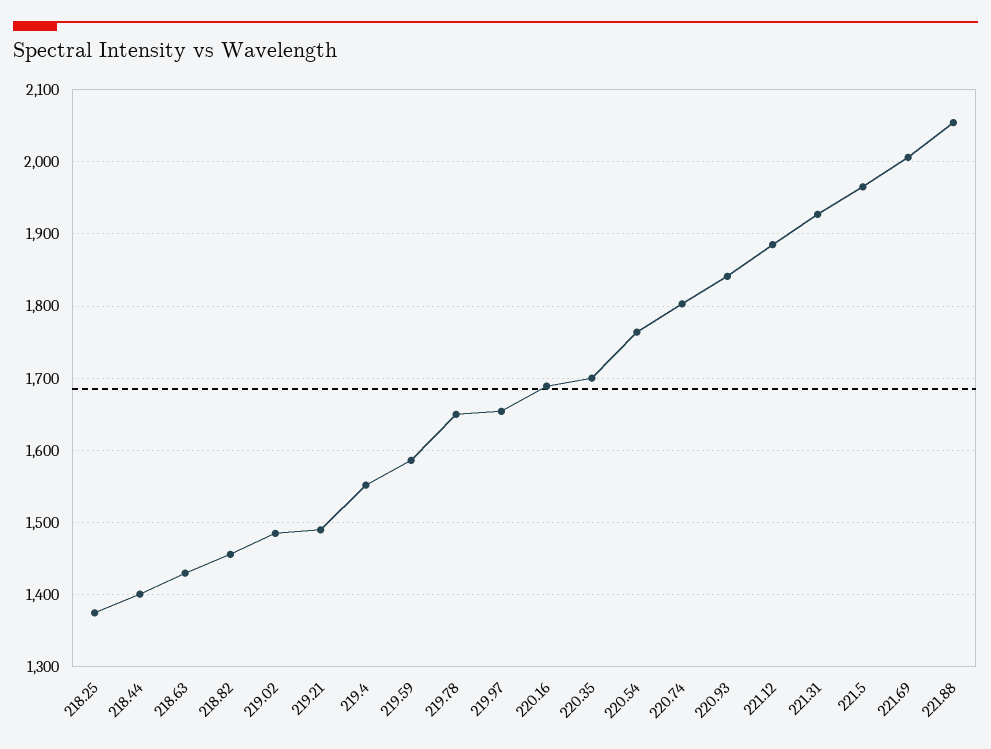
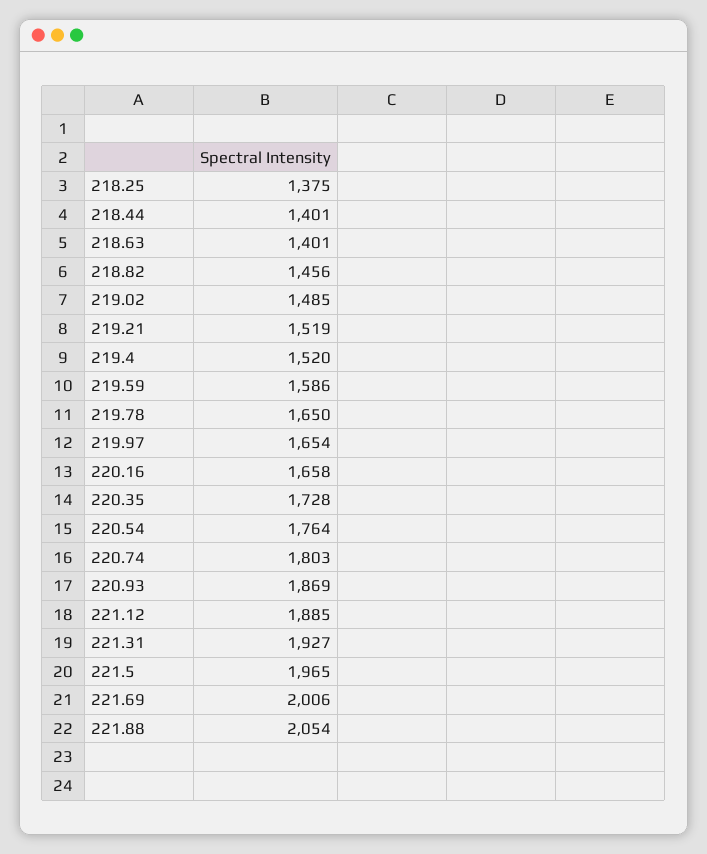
218.63: 1430 -> 1401
219.21: 1490 -> 1519
219.4: 1550 -> 1520
220.16: 1690 -> 1658
220.35: 1700 -> 1728
220.93: 1840 -> 1869

